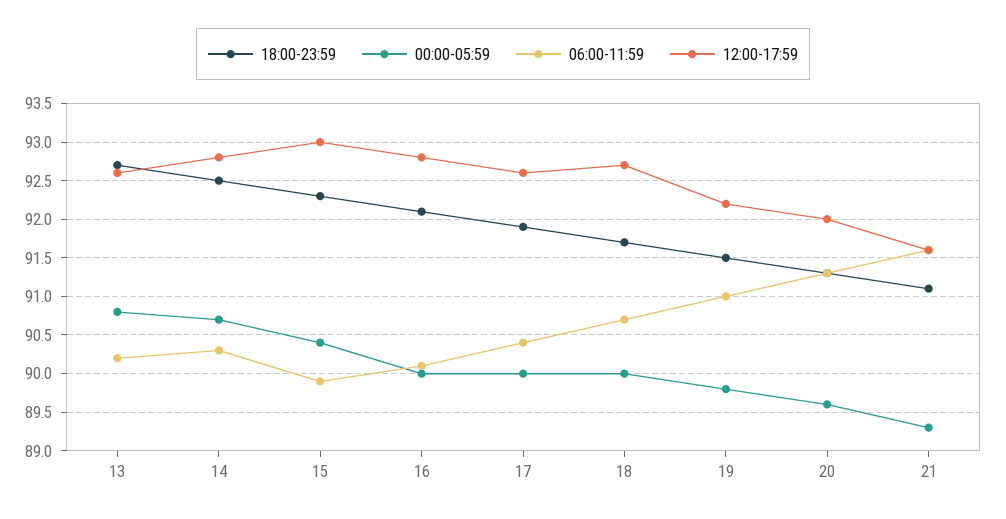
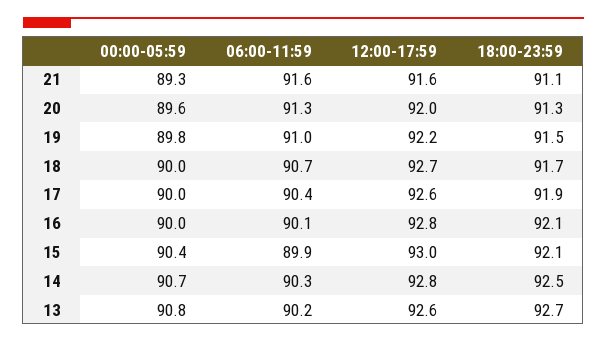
18:00-23:59, 15: 92.3 -> 92.1

